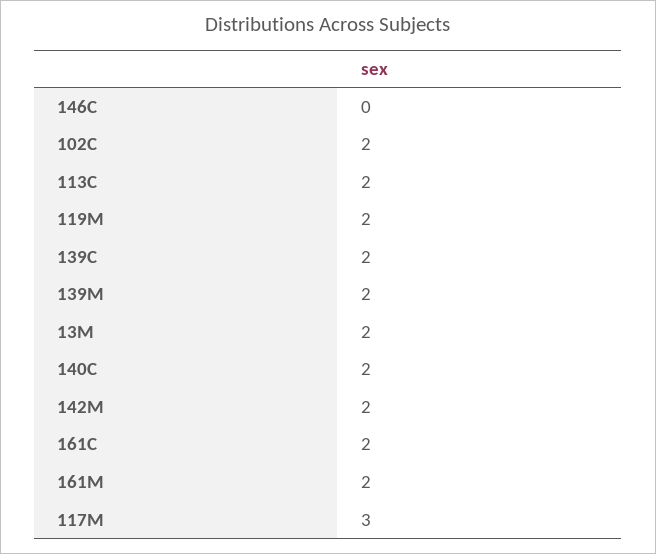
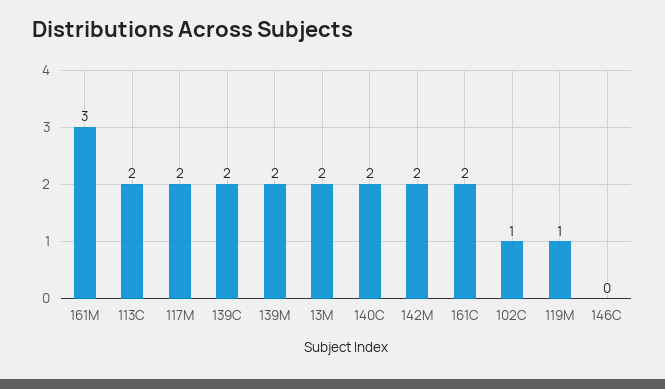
102C: 2 -> 1
119M: 2 -> 1
161M: 2 -> 3
117M: 3 -> 2

